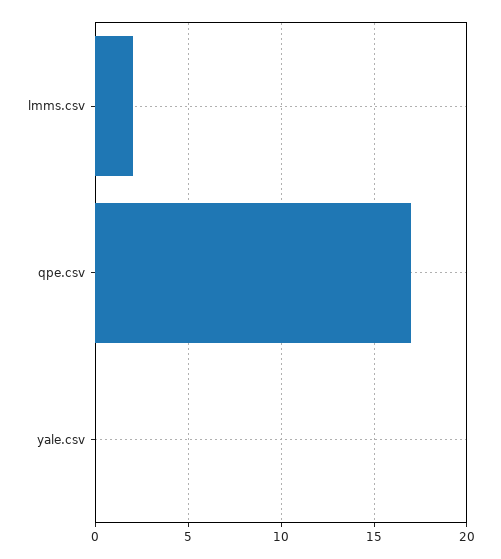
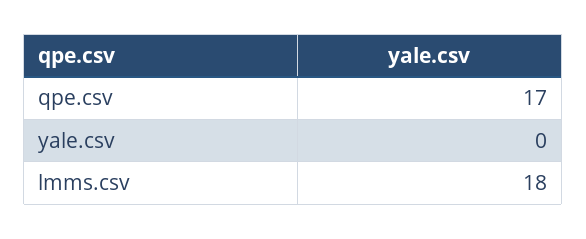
lmms.csv: 2 -> 18

